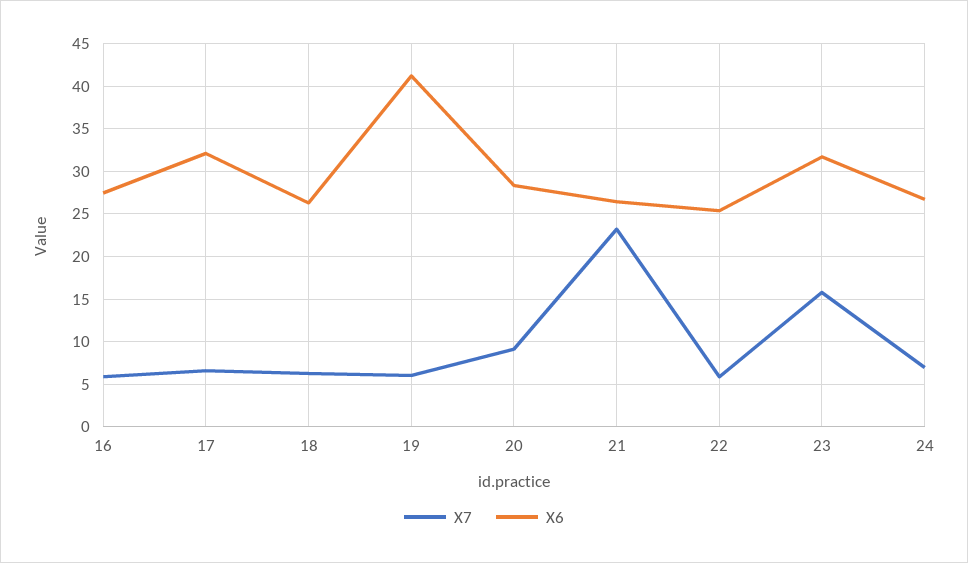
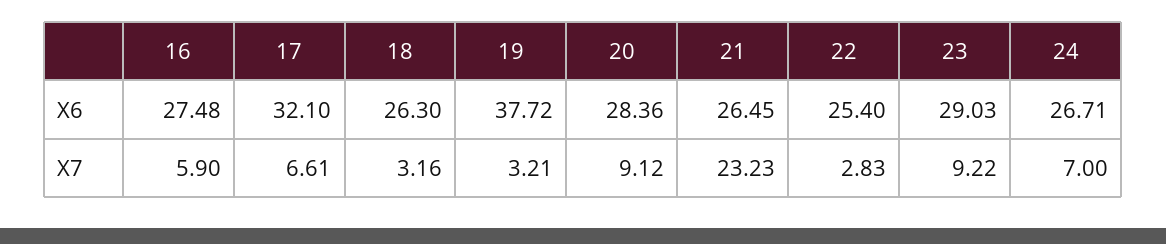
X7, 18: 6 -> 3.16
X7, 19: 6 -> 3.21
X6, 19: 41 -> 37.72
X7, 22: 6 -> 2.83
X7, 23: 16 -> 9.22
X6, 23: 32 -> 29.03

